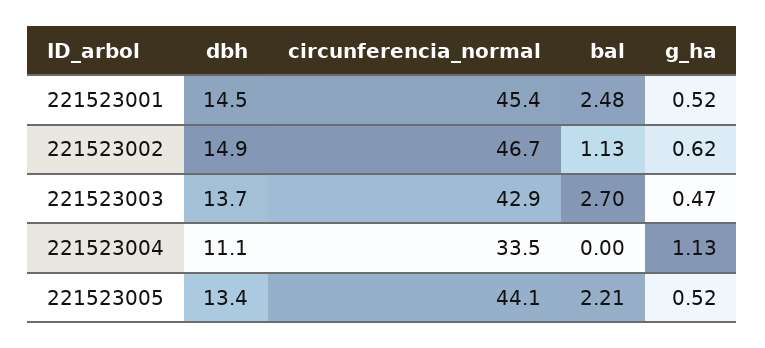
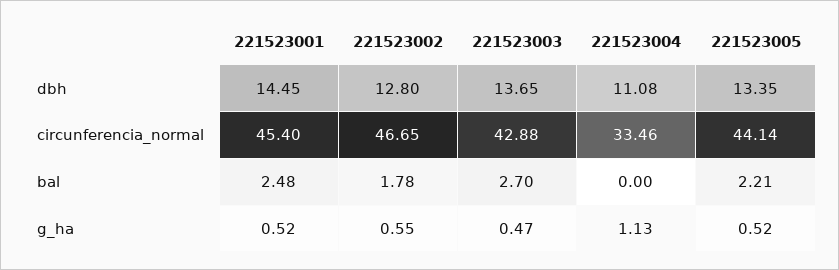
dbh, 221523002: 14.9 -> 12.8
bal, 221523002: 1.13 -> 1.78
g_ha, 221523002: 0.62 -> 0.55

